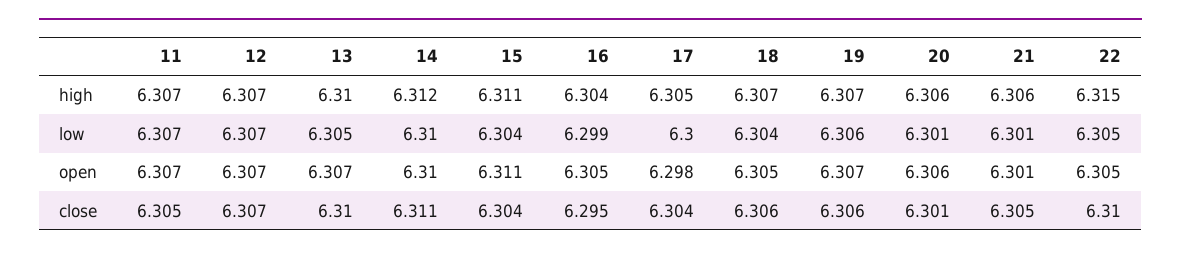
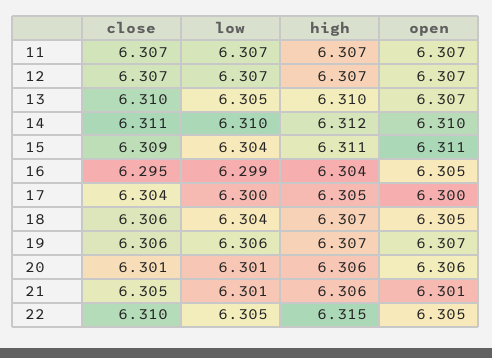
17, open: 6.298 -> 6.3
11, close: 6.305 -> 6.307
15, close: 6.304 -> 6.309

